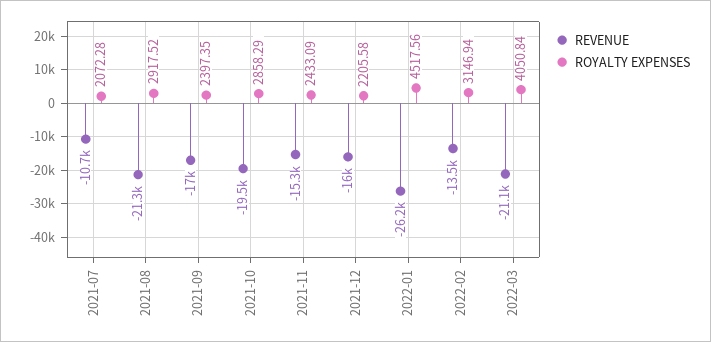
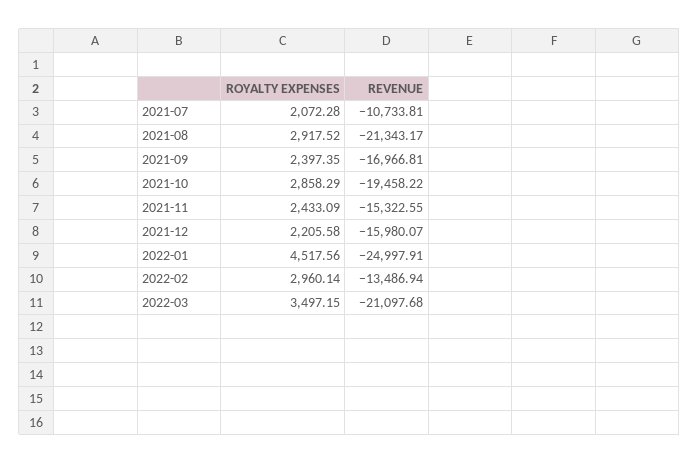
REVENUE, 2022-01: -26200 -> -24997.91
ROYALTY EXPENSES, 2022-02: 3146.94 -> 2960.14
ROYALTY EXPENSES, 2022-03: 4050.84 -> 3497.15

